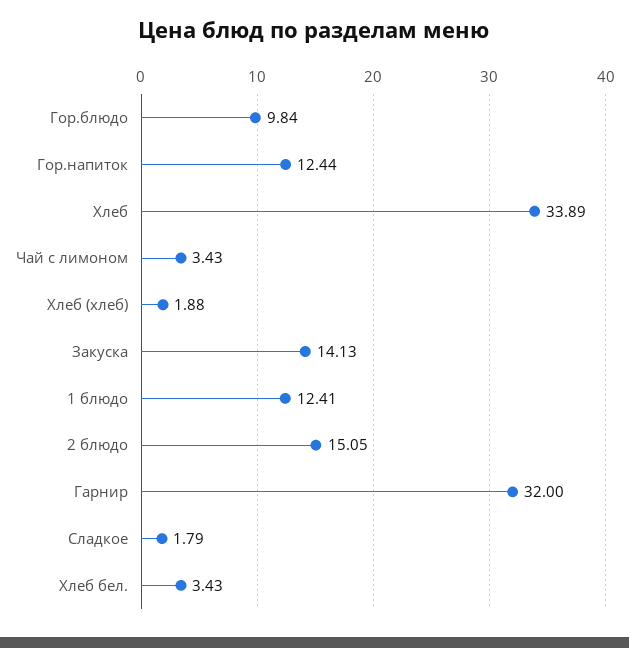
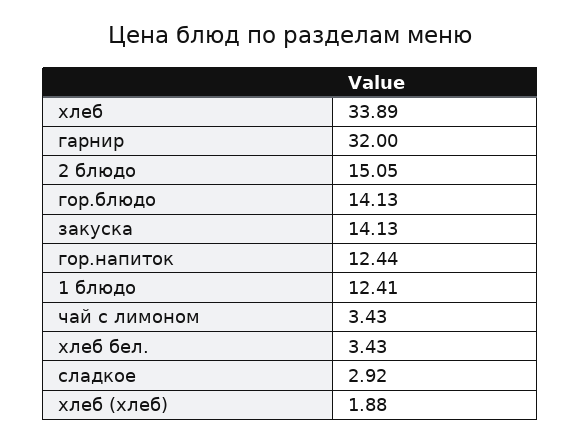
Гор.блюдо: 9.84 -> 14.13
Сладкое: 1.79 -> 2.92

